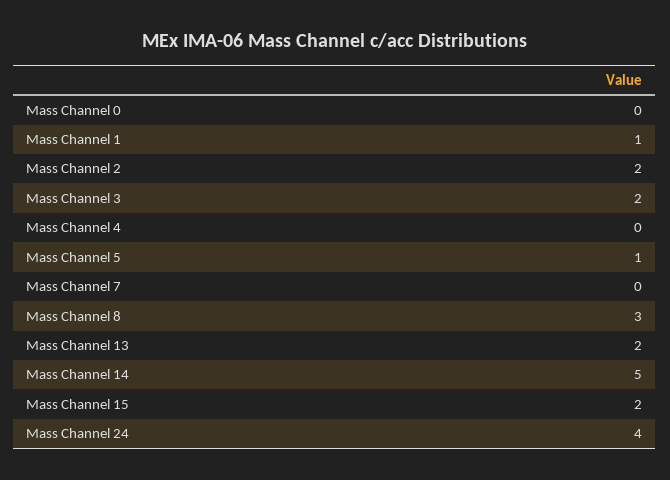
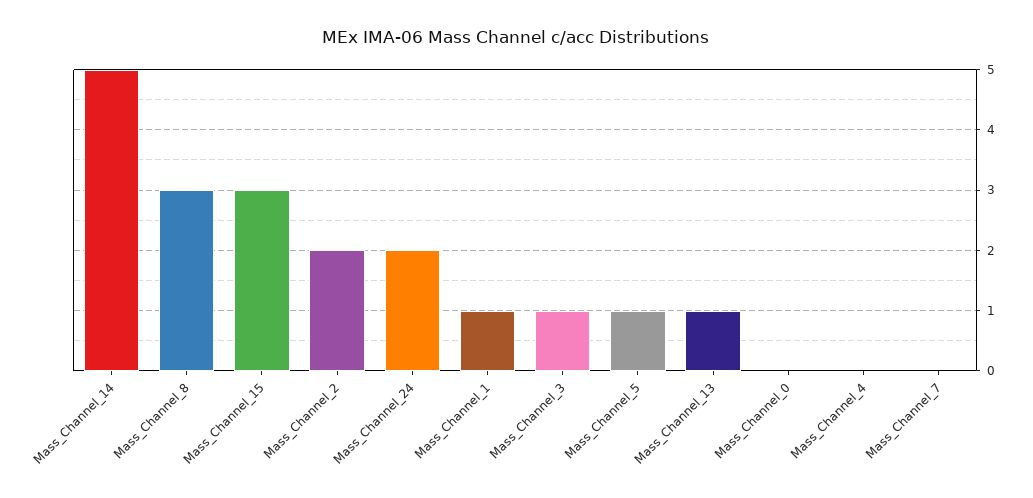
Mass Channel 3: 2 -> 1
Mass Channel 13: 2 -> 1
Mass Channel 15: 2 -> 3
Mass Channel 24: 4 -> 2

